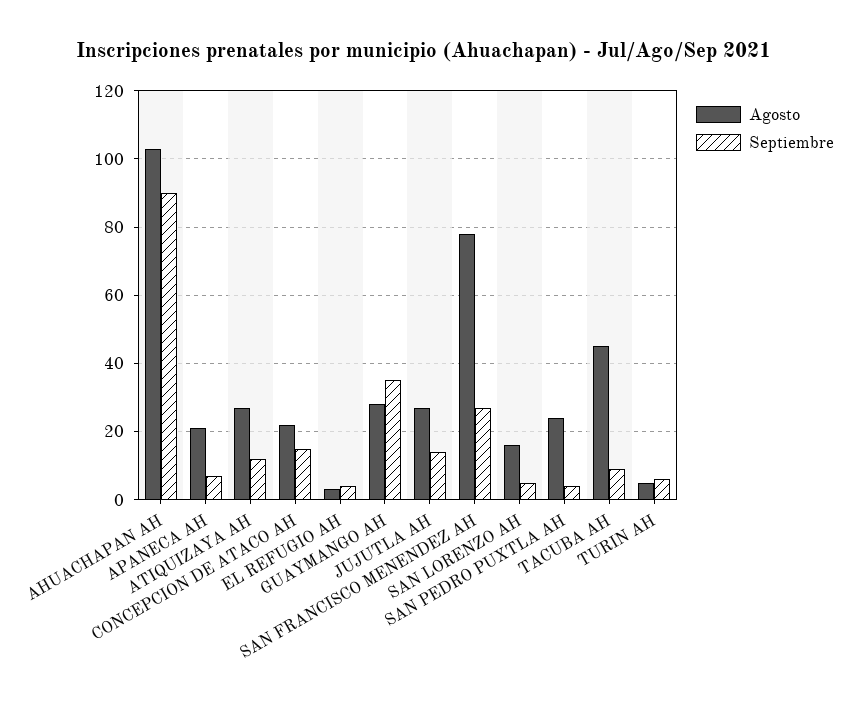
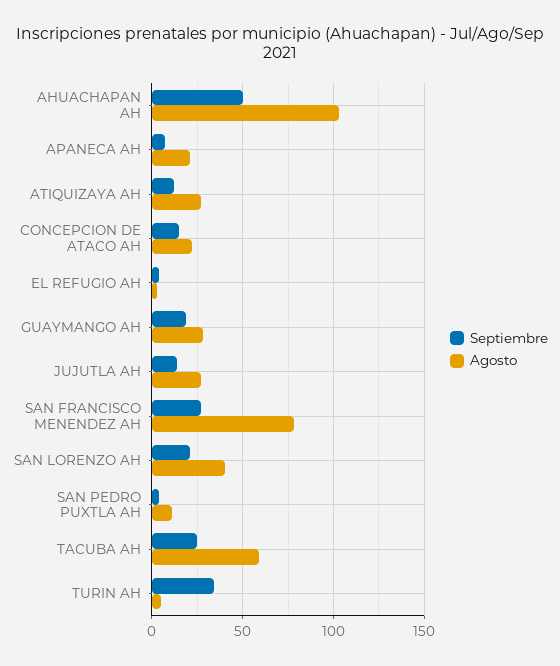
Septiembre, AHUACHAPAN AH: 90 -> 50
Septiembre, GUAYMANGO AH: 35 -> 20
Agosto, SAN LORENZO AH: 15 -> 40
Septiembre, SAN LORENZO AH: 5 -> 20
Agosto, SAN PEDRO PUXTLA AH: 25 -> 10
Agosto, TACUBA AH: 45 -> 60
Septiembre, TACUBA AH: 10 -> 25
Septiembre, TURIN AH: 5 -> 35

